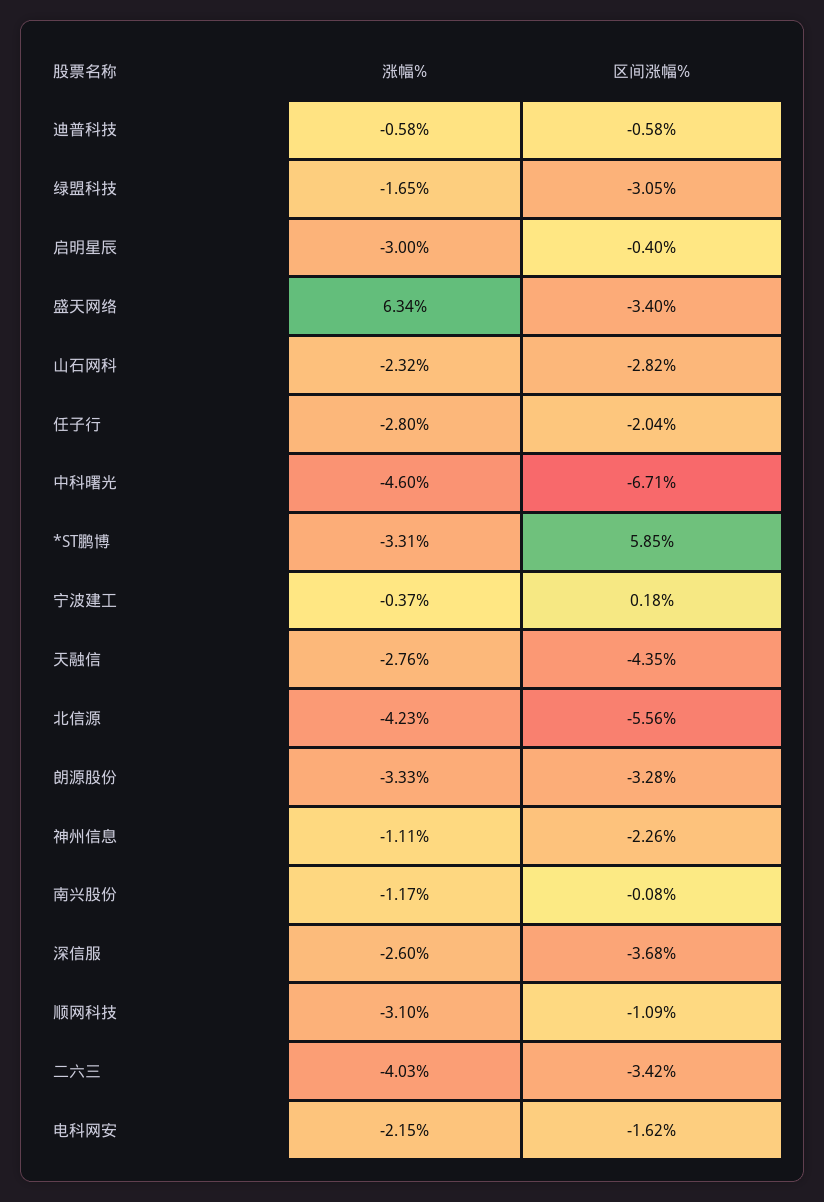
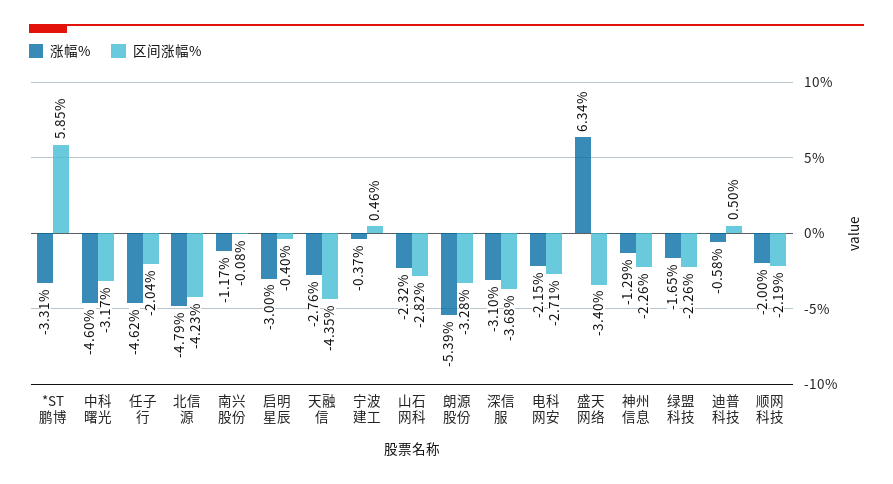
区间涨幅%, 迪普科技: -0.58 -> 0.5
区间涨幅%, 绿盟科技: -3.05 -> -2.26
涨幅%, 任子行: -2.8 -> -4.62
区间涨幅%, 中科曙光: -6.71 -> -3.17
区间涨幅%, 宁波建工: 0.18 -> 0.46
涨幅%, 北信源: -4.23 -> -4.79
区间涨幅%, 北信源: -5.56 -> -4.23
涨幅%, 朗源股份: -3.33 -> -5.39
涨幅%, 神州信息: -1.11 -> -1.29
涨幅%, 深信服: -2.6 -> -3.1
涨幅%, 顺网科技: -3.1 -> -2
区间涨幅%, 顺网科技: -1.09 -> -2.19
涨幅%, 二六三: -4.03 -> none
区间涨幅%, 二六三: -3.42 -> none
区间涨幅%, 电科网安: -1.62 -> -2.71

